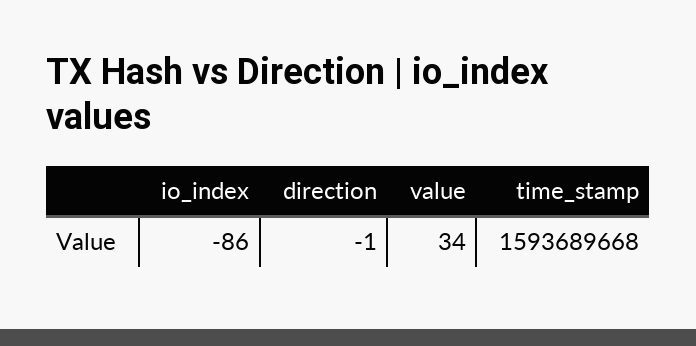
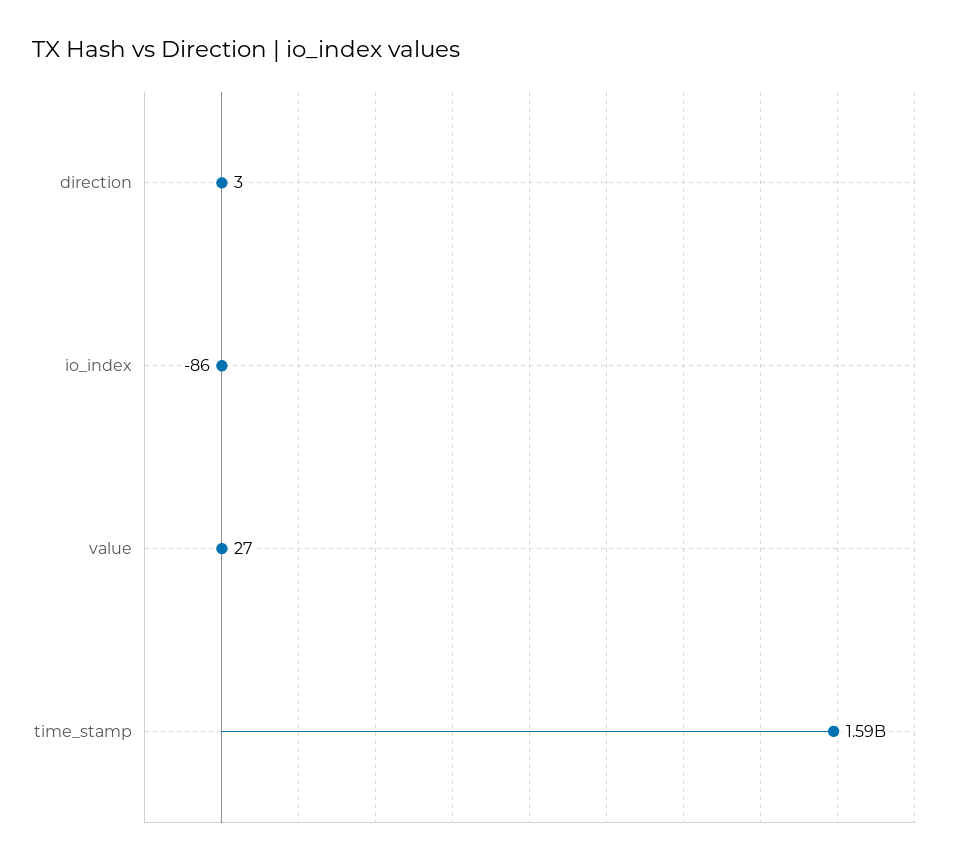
direction: -1 -> 3
value: 34 -> 27

